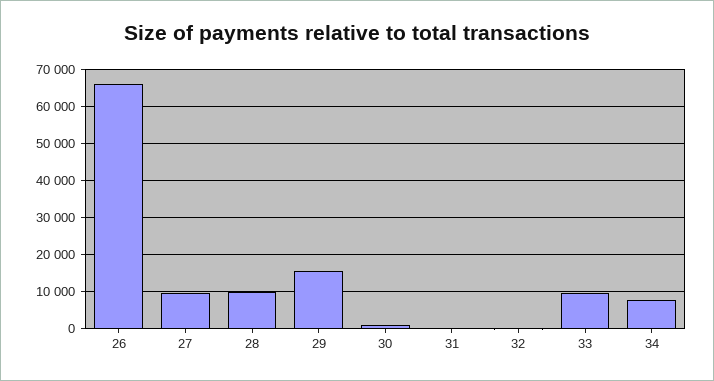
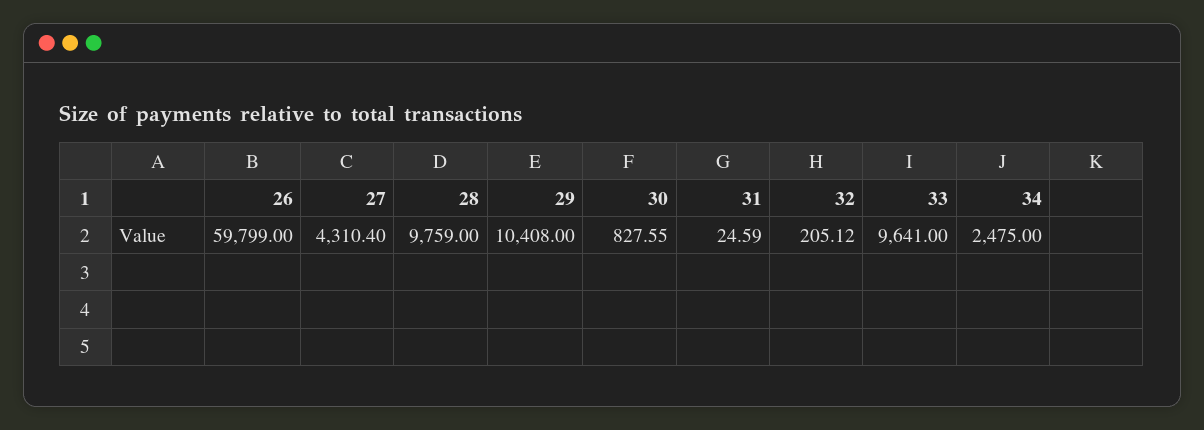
26: 66000 -> 59799
27: 10000 -> 4310.4
29: 16000 -> 10408
34: 8000 -> 2475

